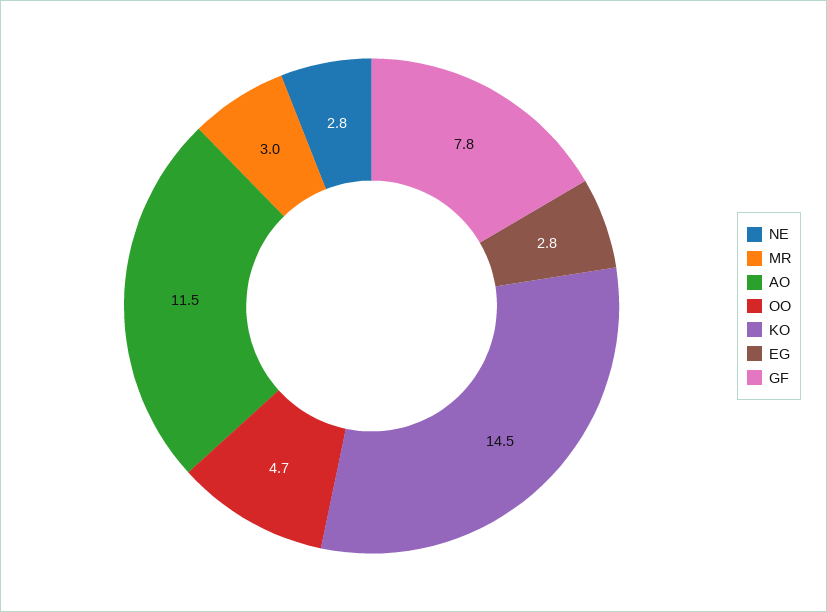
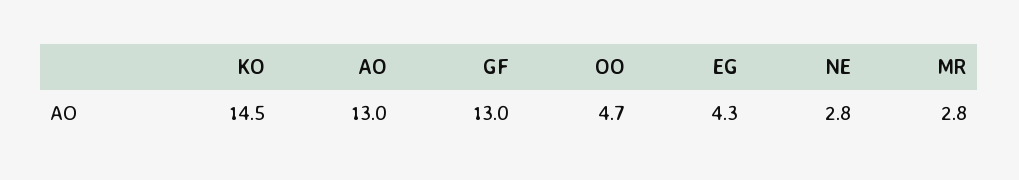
MR: 3 -> 2.8
AO: 11.5 -> 13
EG: 2.8 -> 4.3
GF: 7.8 -> 13

